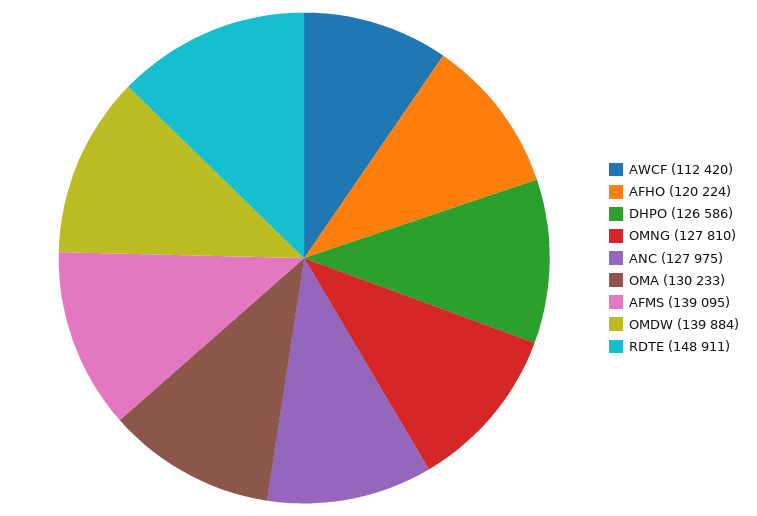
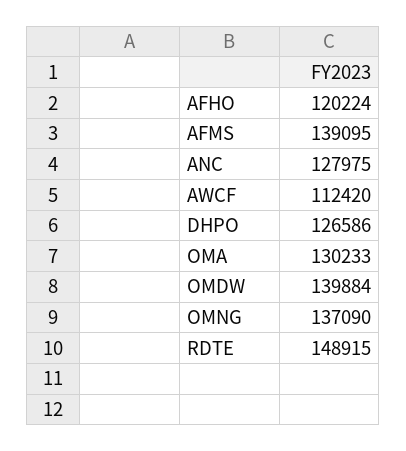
OMNG: 127810 -> 137090
RDTE: 148911 -> 148915

